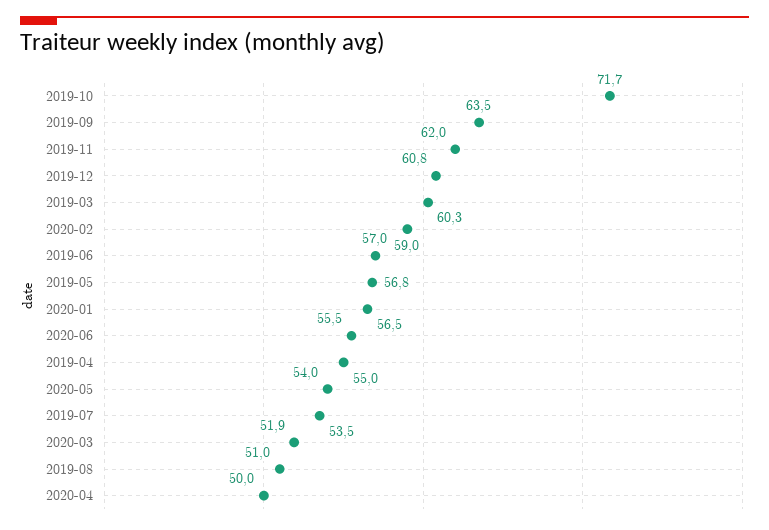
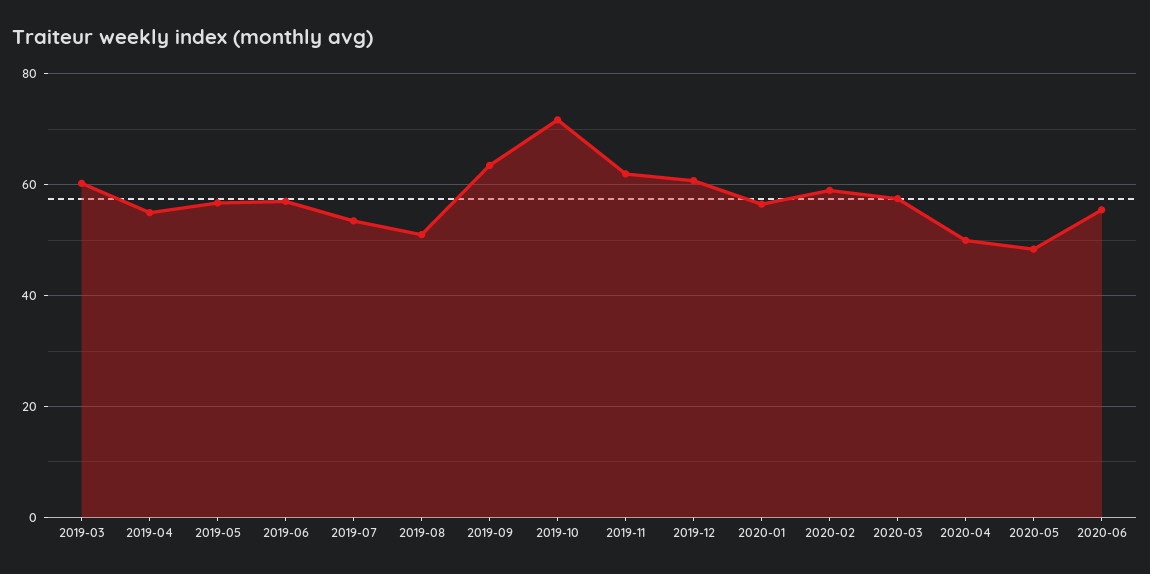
2020-05: 54 -> 48
2020-03: 51.9 -> 58

